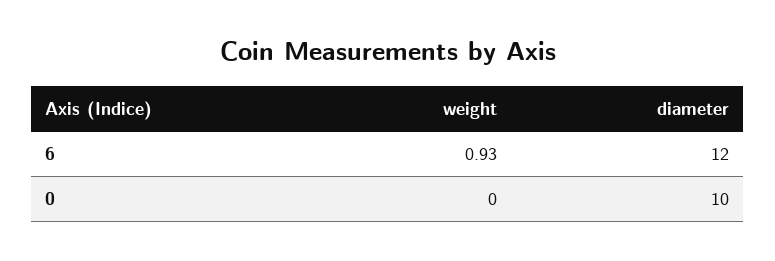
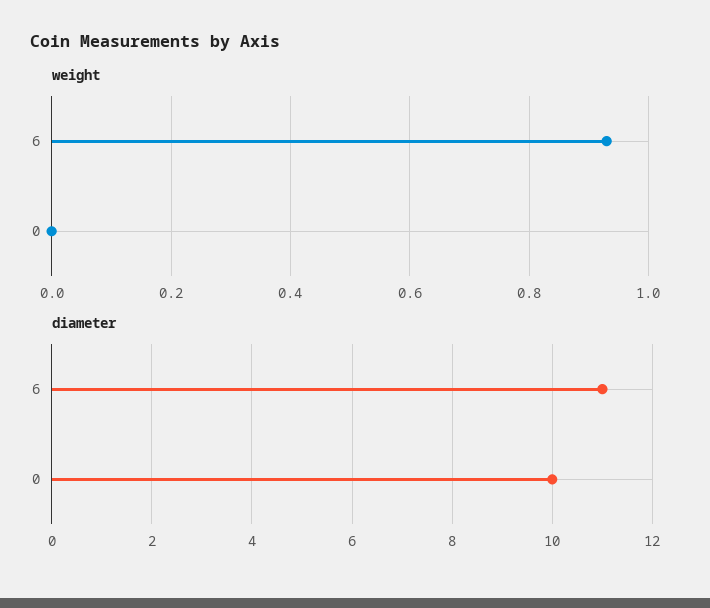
diameter, 6: 12 -> 11

